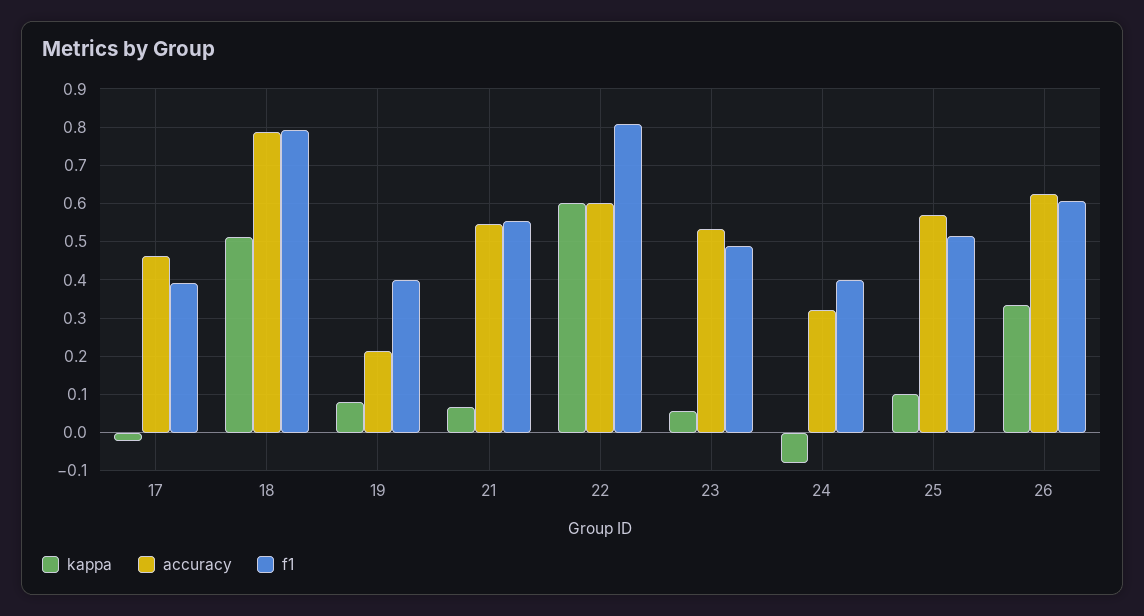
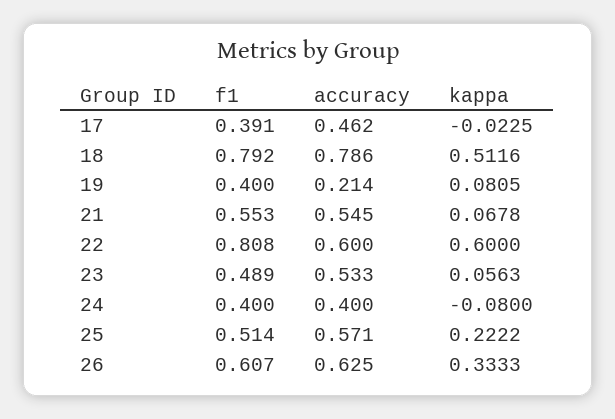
accuracy, 24: 0.32 -> 0.4
kappa, 25: 0.1 -> 0.2222

